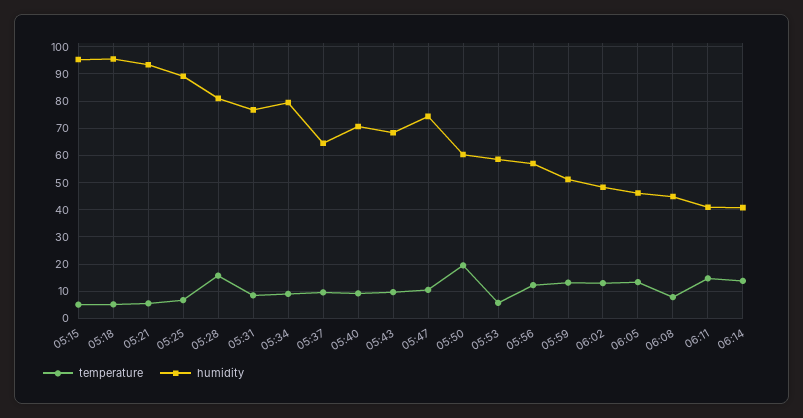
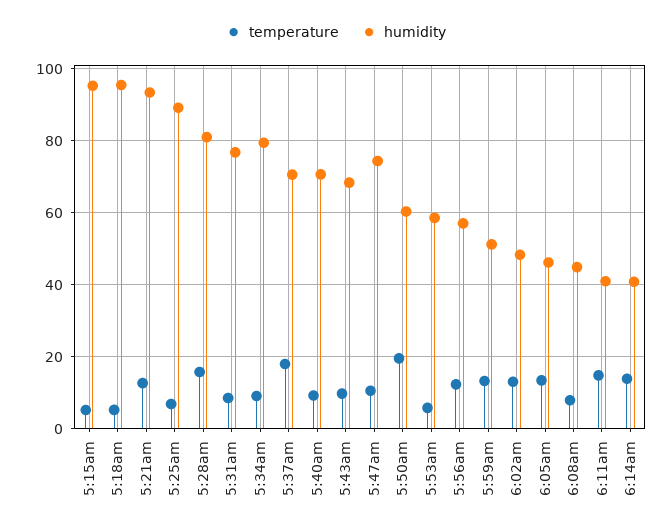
temperature, 05:21: 5 -> 12
temperature, 05:37: 10 -> 18
humidity, 05:37: 65 -> 70

